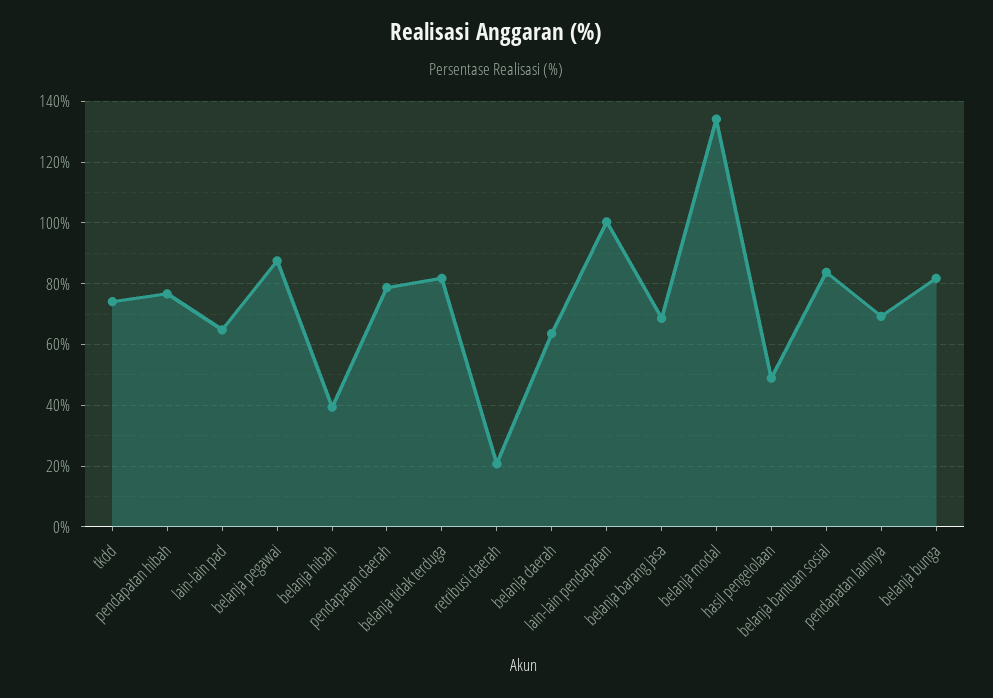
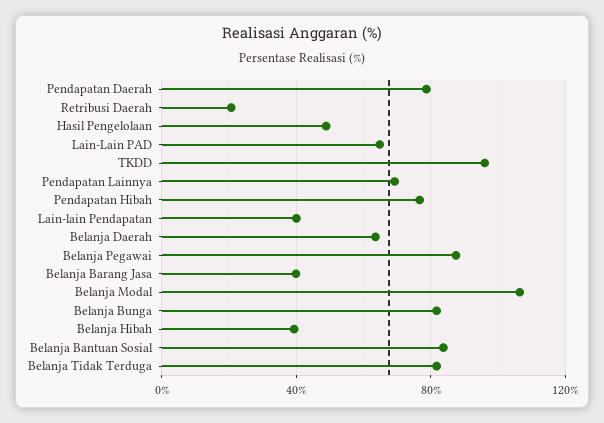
tkdd: 74 -> 95
lain-lain pendapatan: 100 -> 40
belanja barang jasa: 68 -> 40
belanja modal: 134 -> 105

